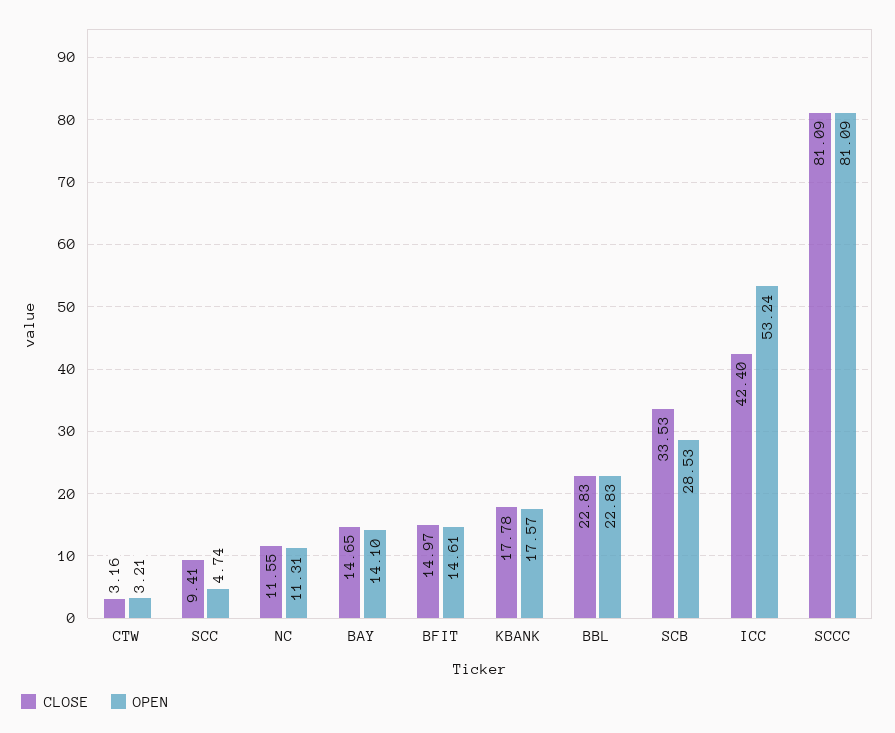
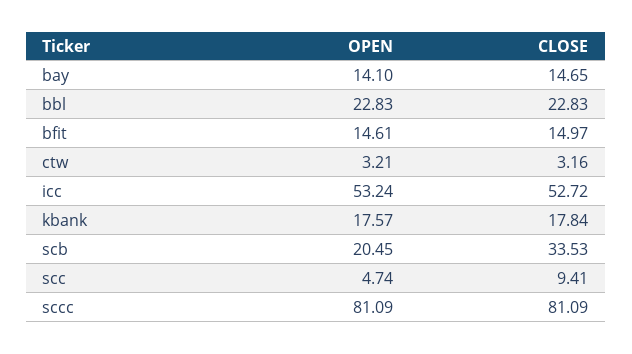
CLOSE, NC: 11.55 -> none
OPEN, NC: 11.31 -> none
CLOSE, KBANK: 17.78 -> 17.84
OPEN, SCB: 28.53 -> 20.45
CLOSE, ICC: 42.4 -> 52.72

